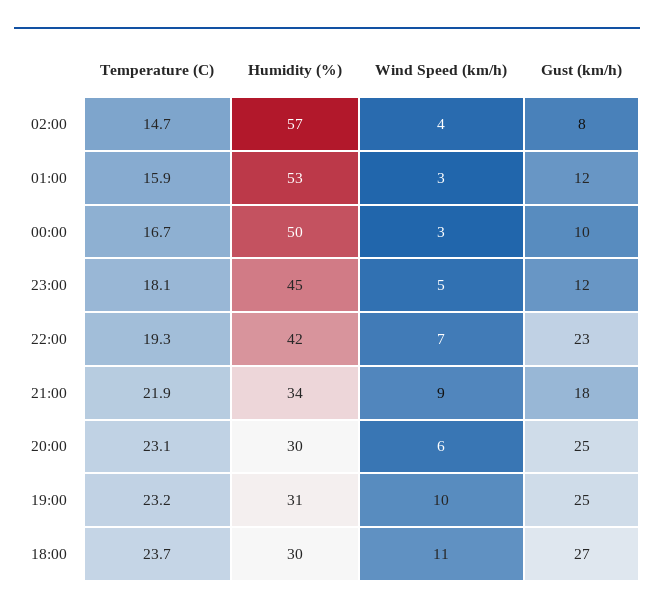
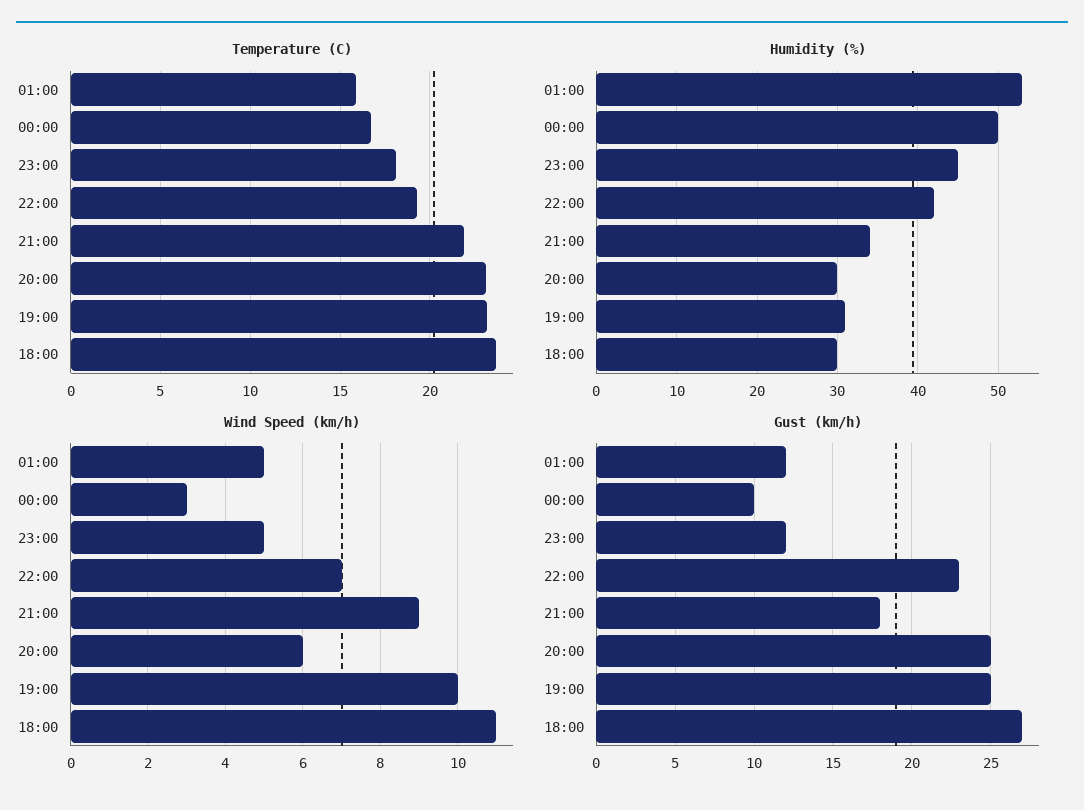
Temperature (C), 02:00: 14.7 -> none
Humidity (%), 02:00: 57 -> none
Wind Speed (km/h), 02:00: 4 -> none
Gust (km/h), 02:00: 8 -> none
Wind Speed (km/h), 01:00: 3 -> 5

